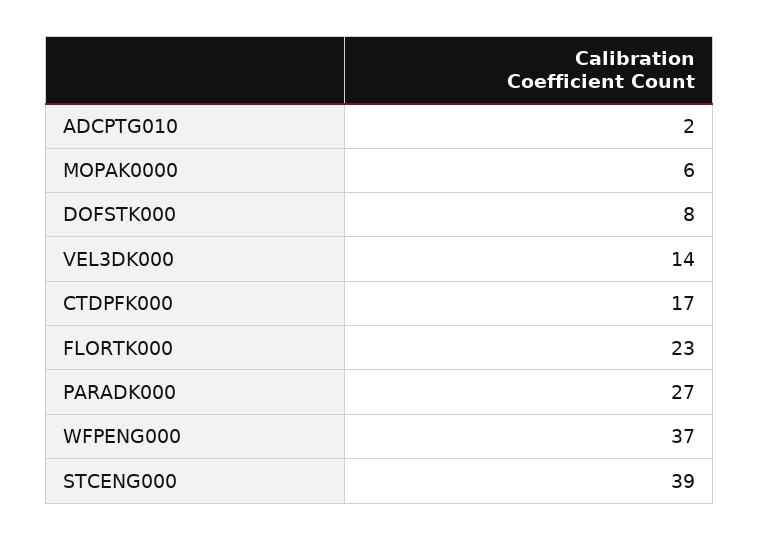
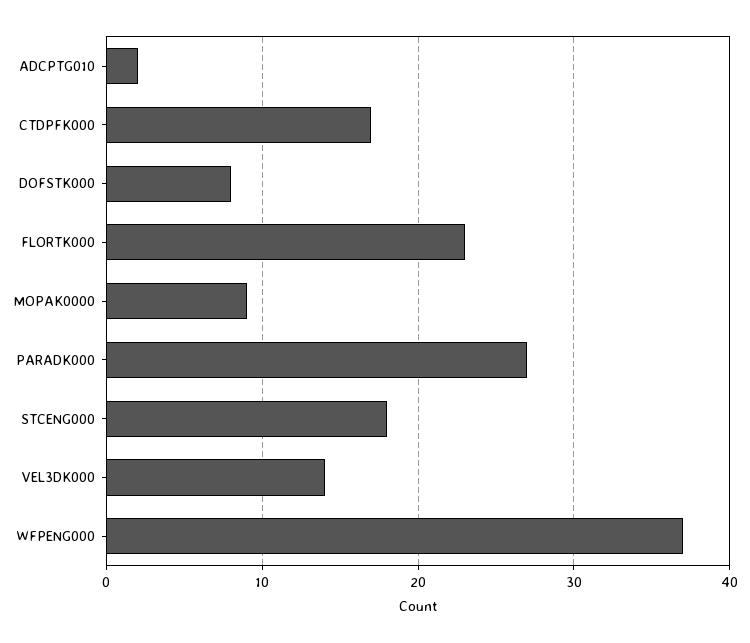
MOPAK0000: 6 -> 9
STCENG000: 39 -> 18

